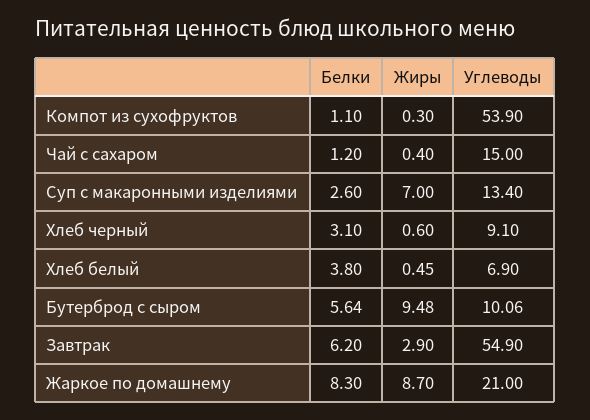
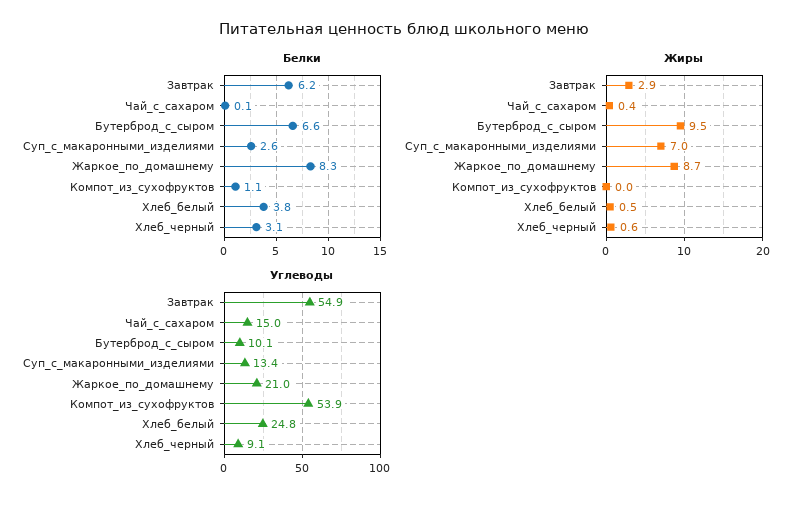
Жиры, Компот из сухофруктов: 0.3 -> 0
Белки, Чай с сахаром: 1.2 -> 0.1
Углеводы, Хлеб белый: 6.9 -> 24.8
Белки, Бутерброд с сыром: 5.64 -> 6.6

